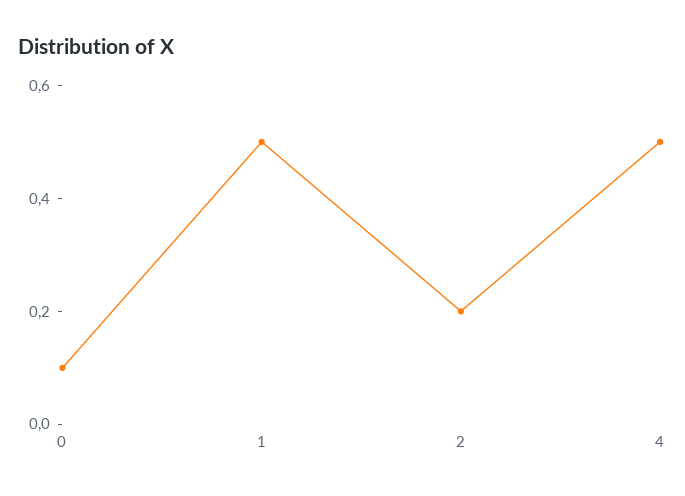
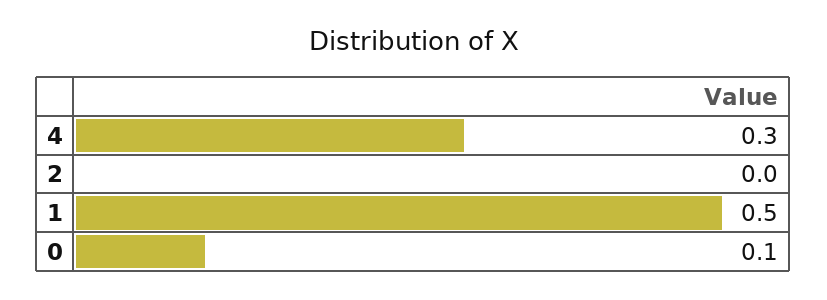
2: 0.2 -> 0
4: 0.5 -> 0.3

